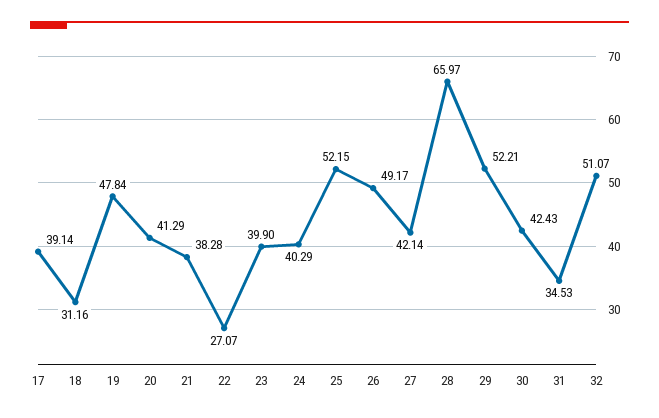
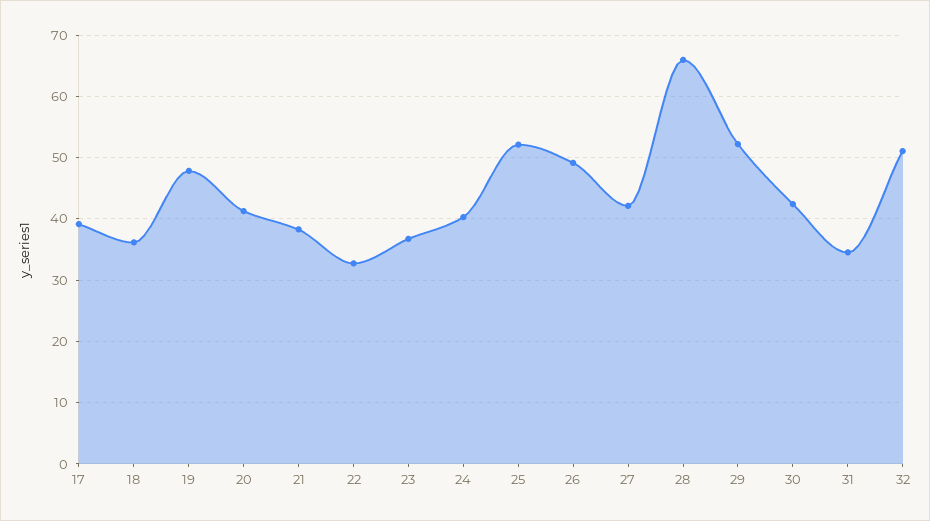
18: 31.16 -> 36
22: 27.07 -> 33
23: 39.9 -> 37

